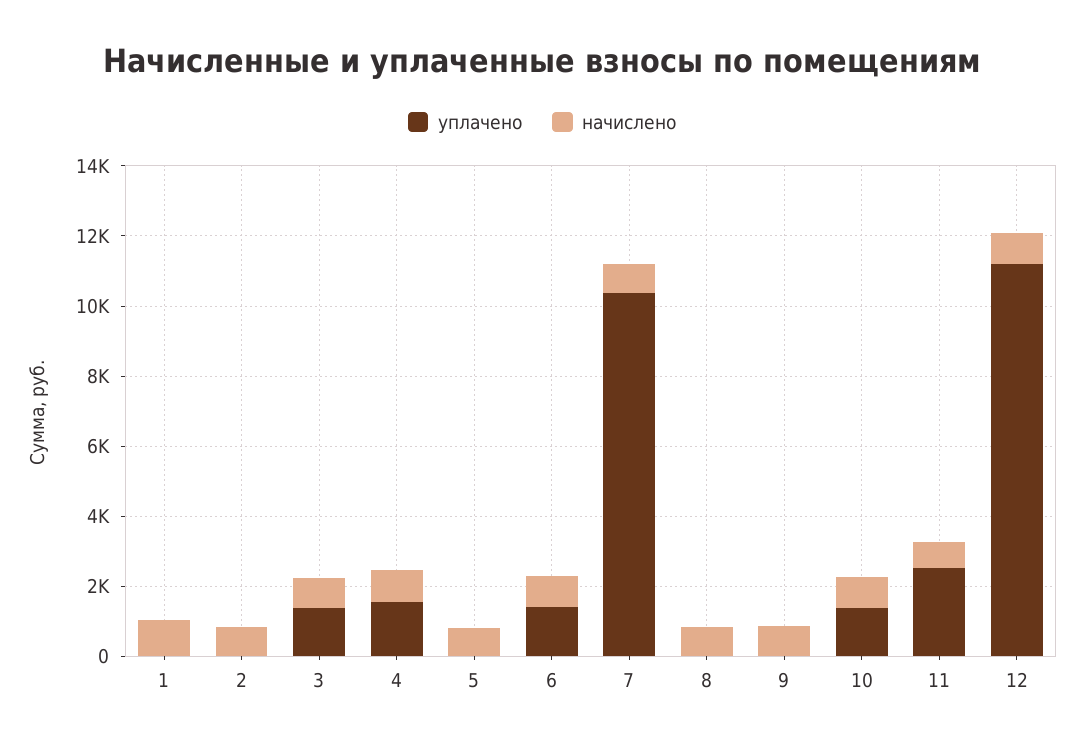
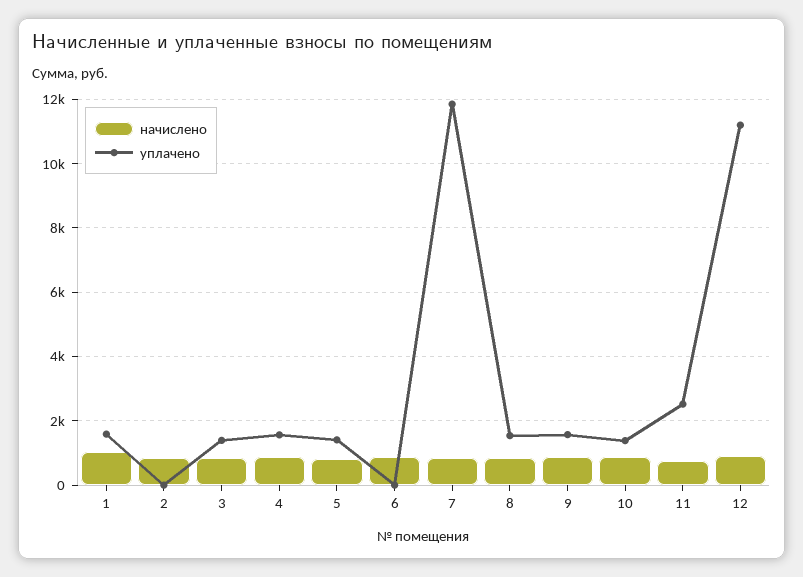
уплачено, 1: 0 -> 1600
уплачено, 5: 0 -> 1400
уплачено, 6: 1500 -> 0
уплачено, 7: 10500 -> 11800
уплачено, 8: 0 -> 1600
уплачено, 9: 0 -> 1600

